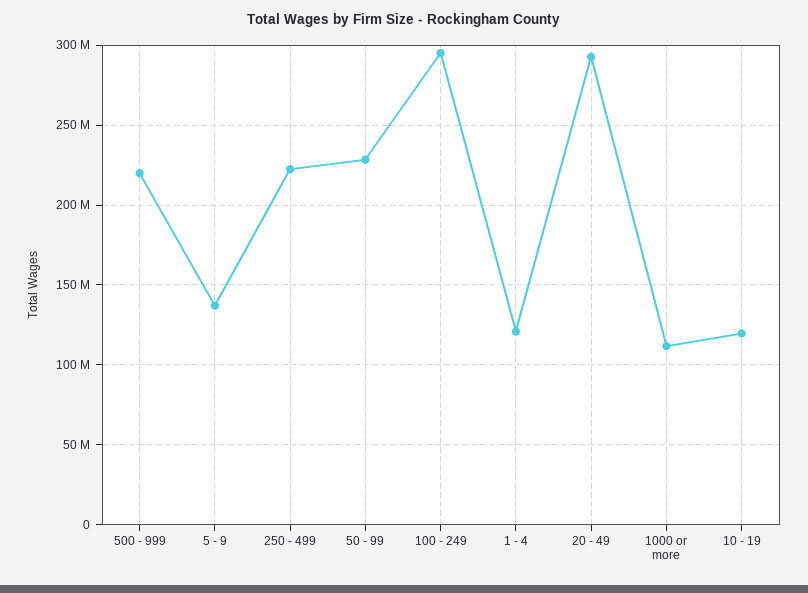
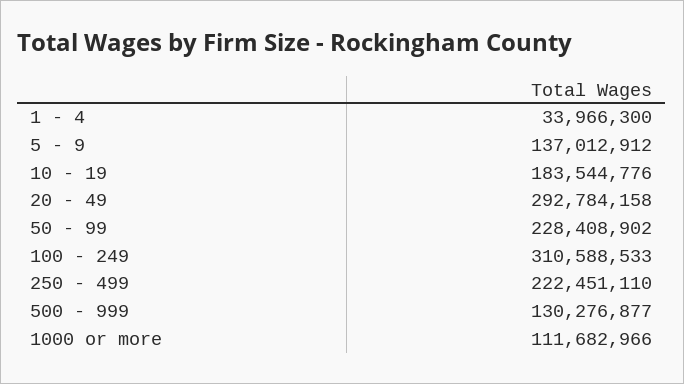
500 - 999: 220000000 -> 130276877
100 - 249: 295000000 -> 310588533
1 - 4: 120000000 -> 33966300
10 - 19: 120000000 -> 183544776

